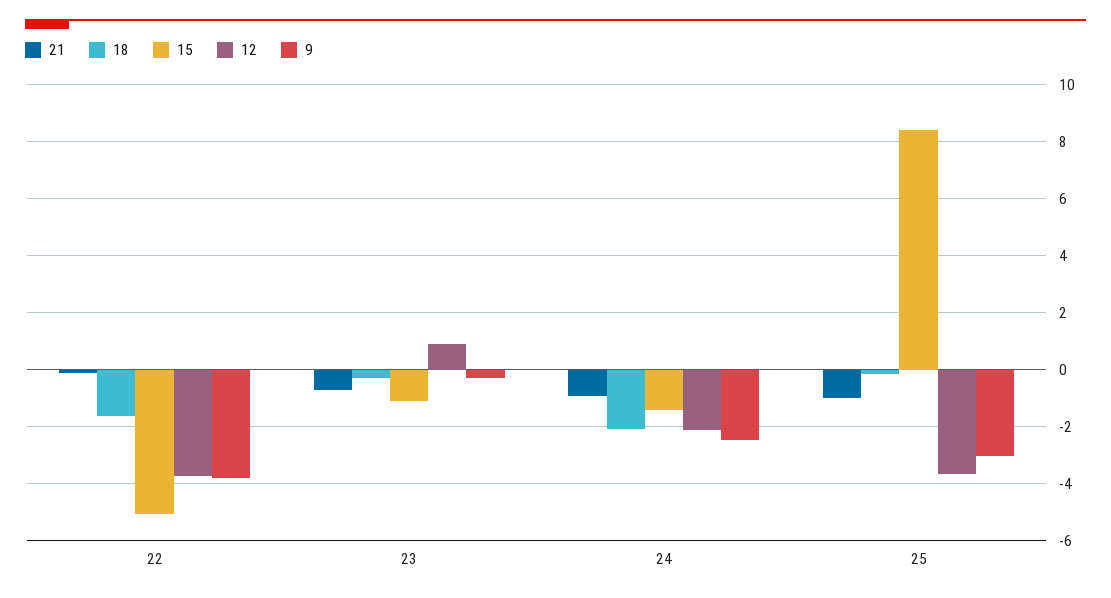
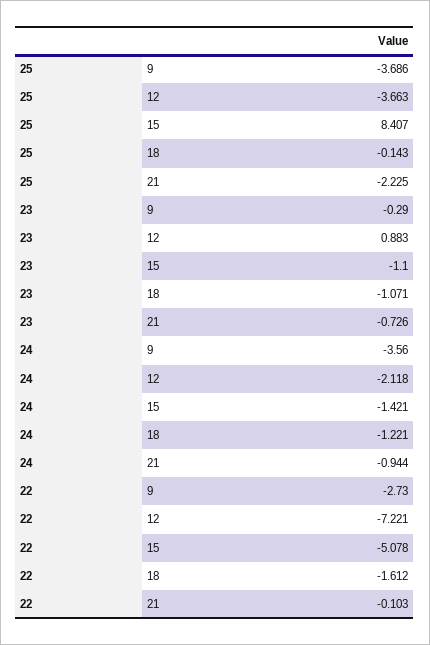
12, 22: -3.75 -> -7.221
9, 22: -3.75 -> -2.73
18, 23: -0.25 -> -1.071
18, 24: -2 -> -1.221
9, 24: -2.5 -> -3.56
21, 25: -1 -> -2.225
9, 25: -3 -> -3.686

